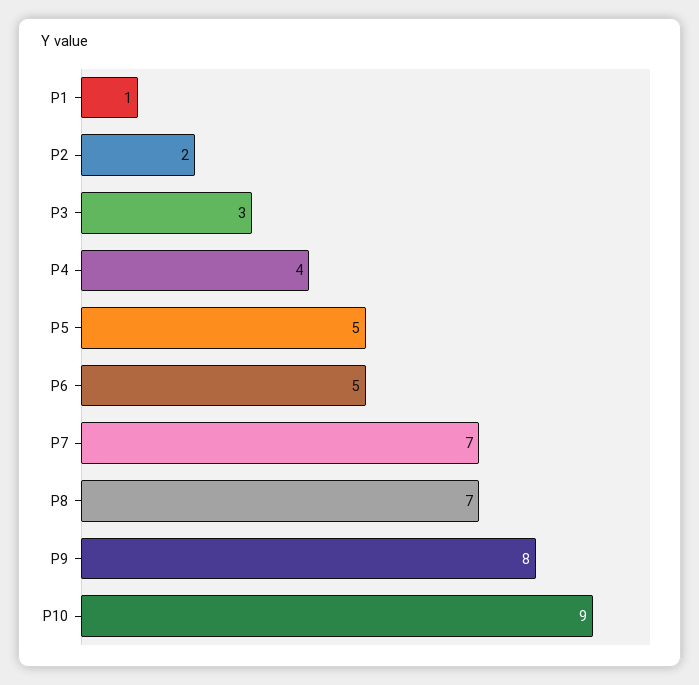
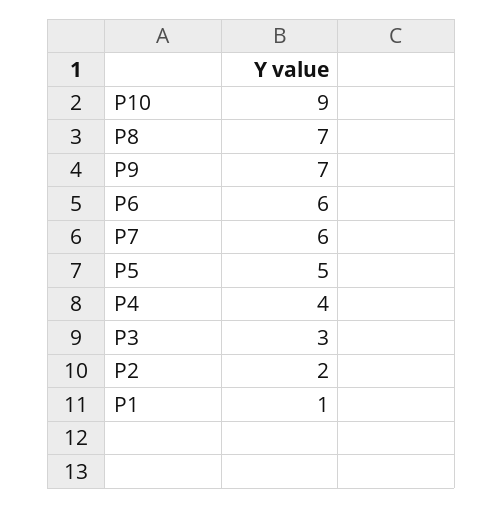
P6: 5 -> 6
P7: 7 -> 6
P9: 8 -> 7

